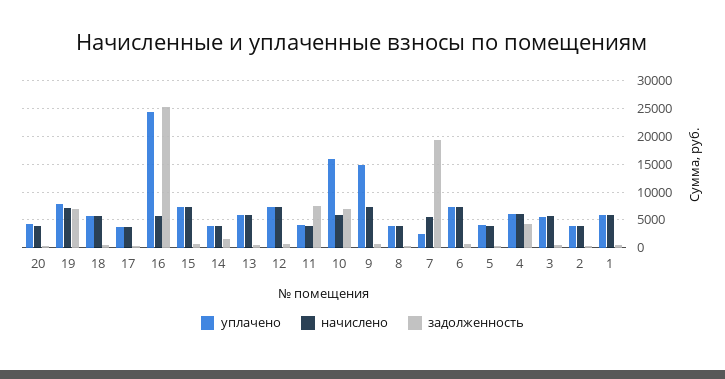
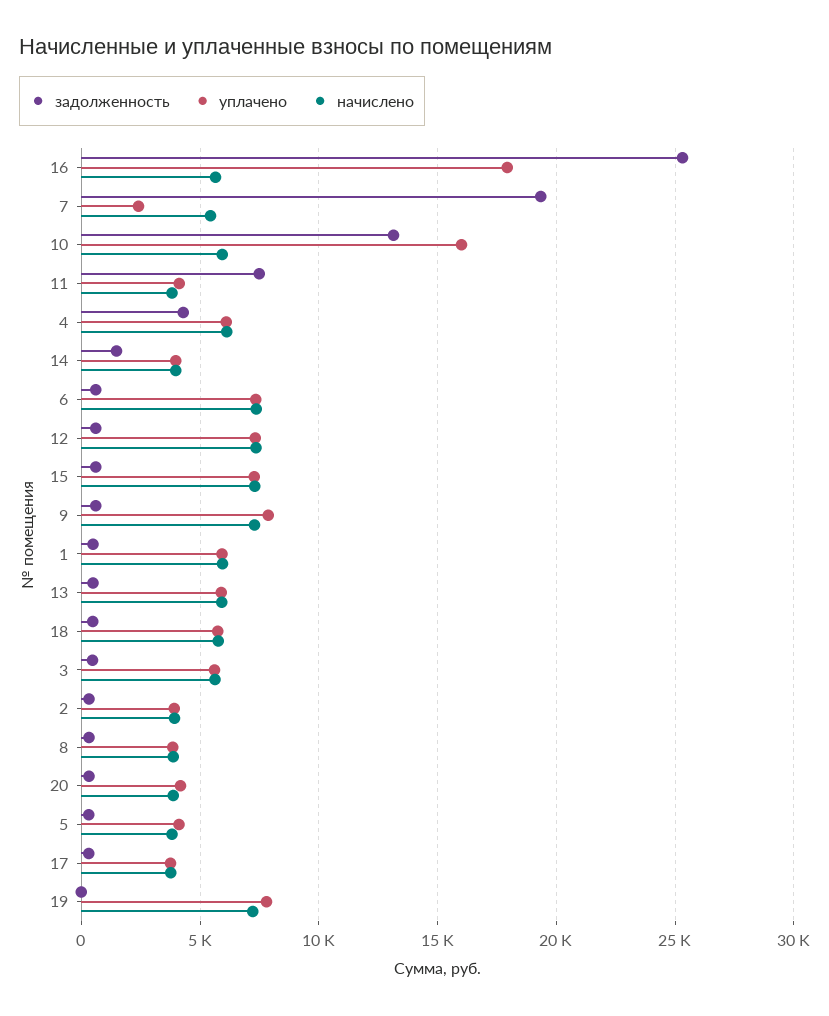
задолженность, 19: 7500 -> 0
уплачено, 16: 25000 -> 18000
задолженность, 10: 7500 -> 13000
уплачено, 9: 15000 -> 8000

